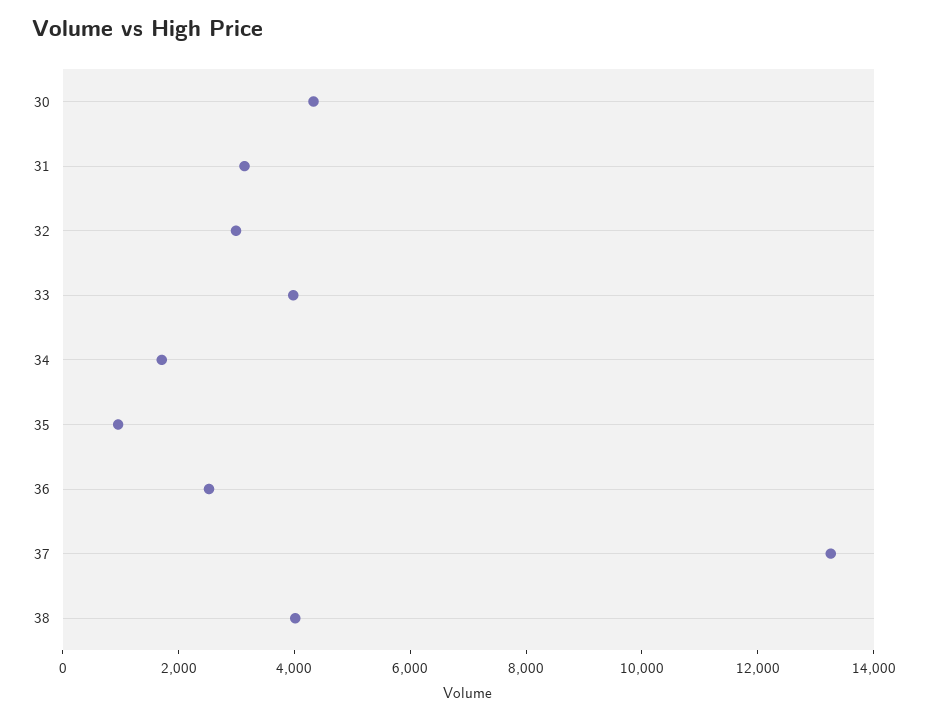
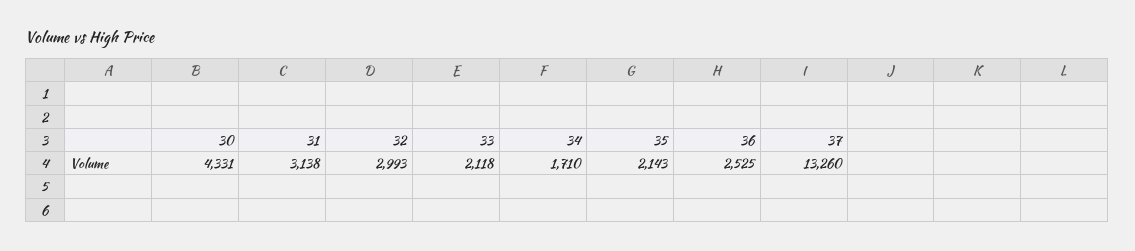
33: 4000 -> 2118
35: 1000 -> 2143
38: 4000 -> none

